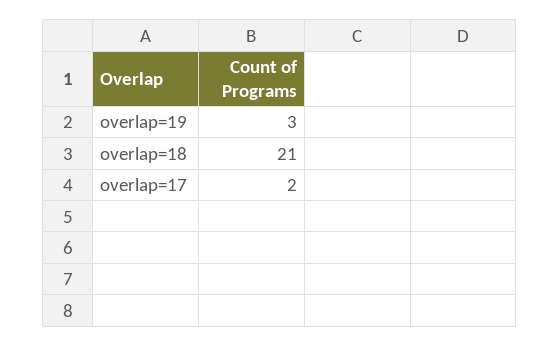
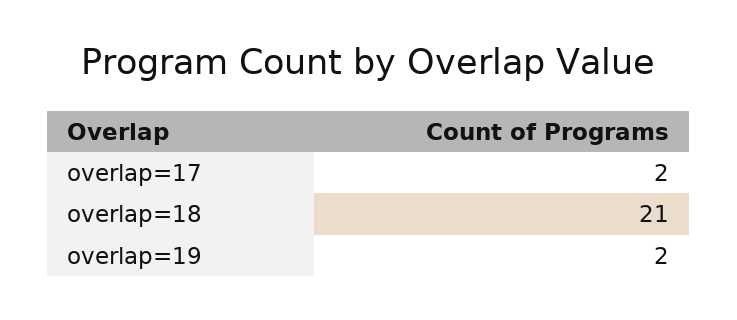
overlap=19: 3 -> 2

